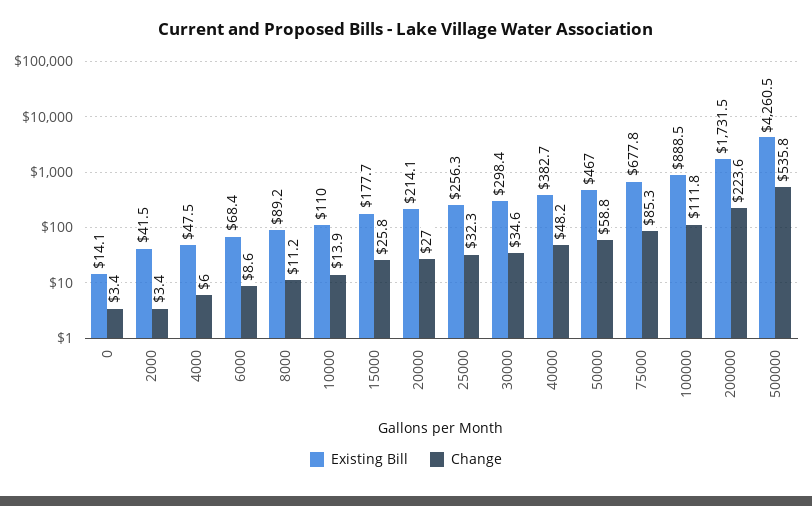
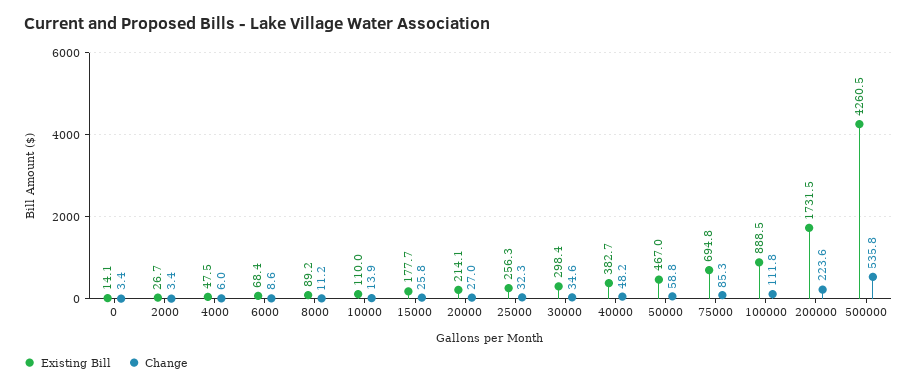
Existing Bill, 2000: 41.5 -> 26.7
Existing Bill, 75000: 677.8 -> 694.8

